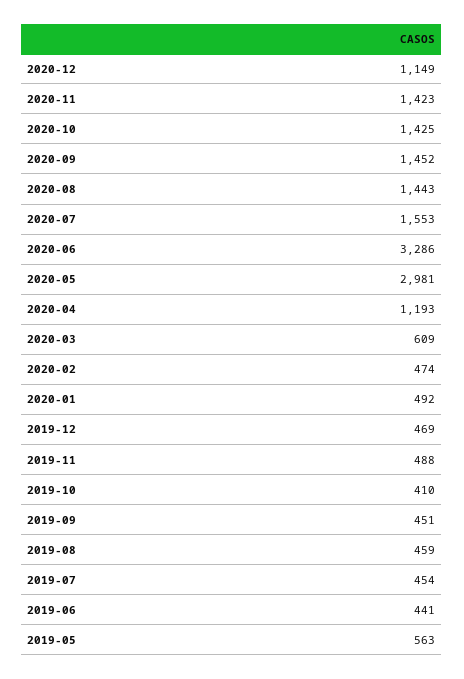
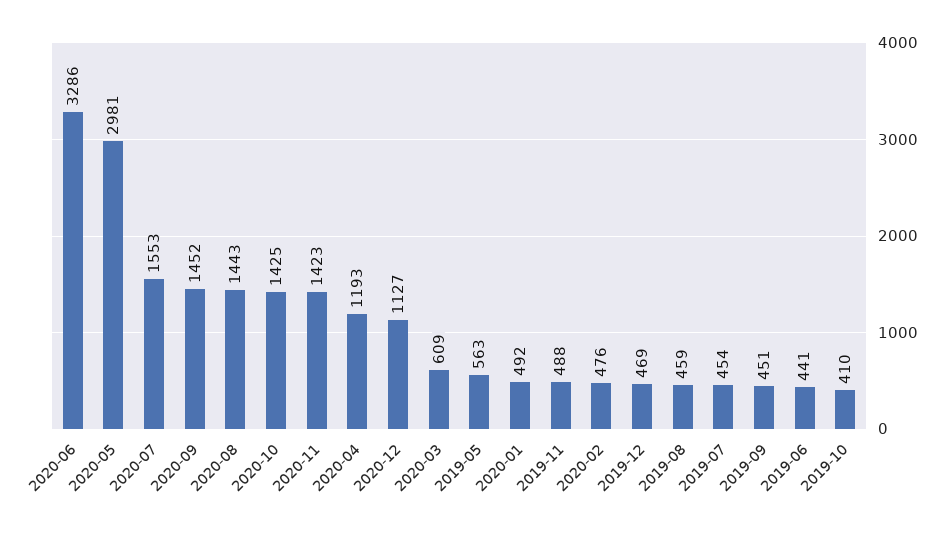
2020-12: 1149 -> 1127
2020-02: 474 -> 476

